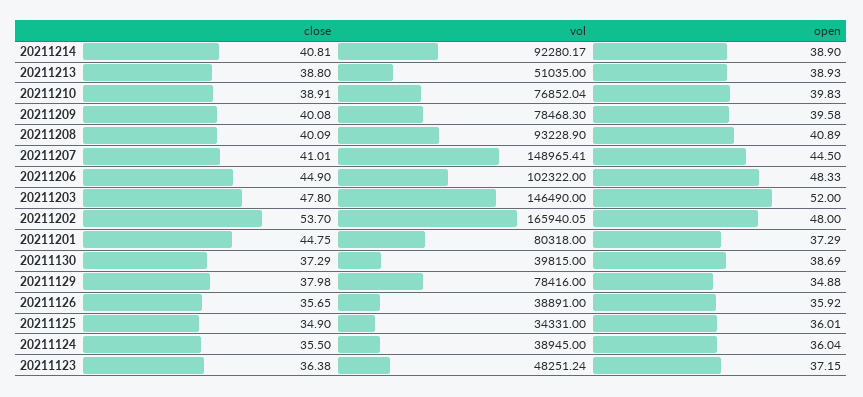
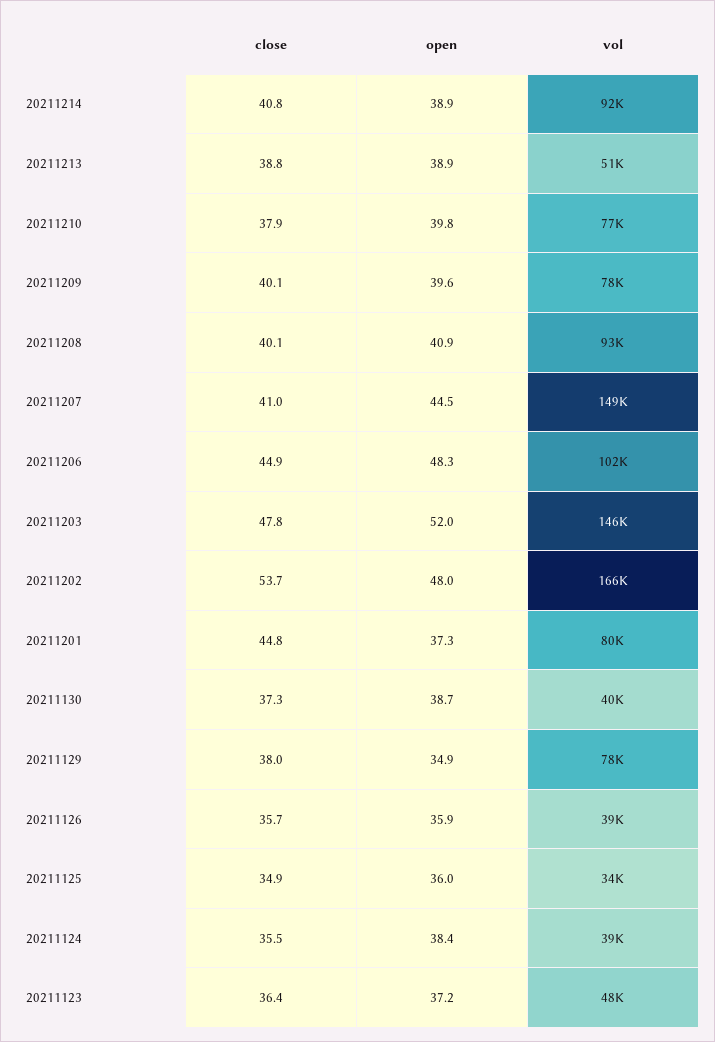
close, 20211210: 38.91 -> 37.9
open, 20211124: 36.04 -> 38.4

